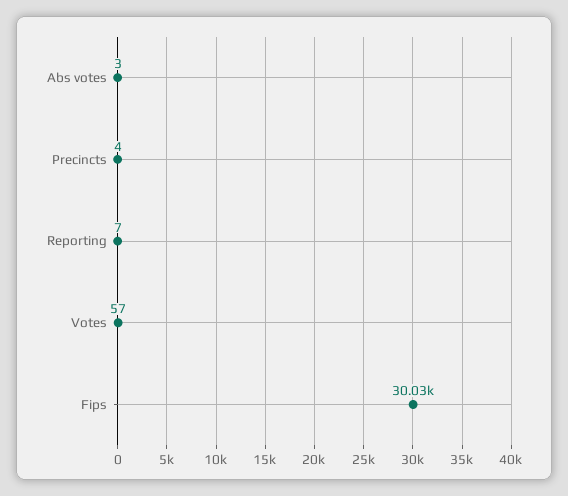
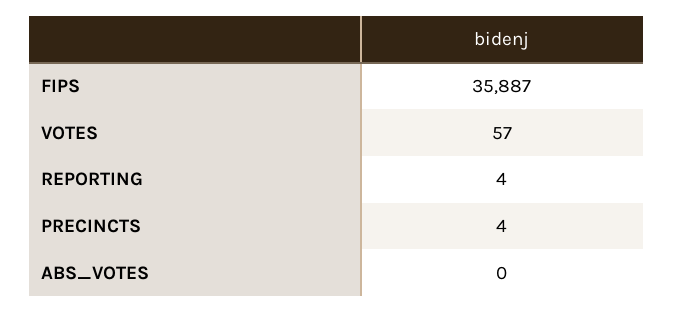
Abs votes: 3 -> 0
Reporting: 7 -> 4
Fips: 30030 -> 35887

